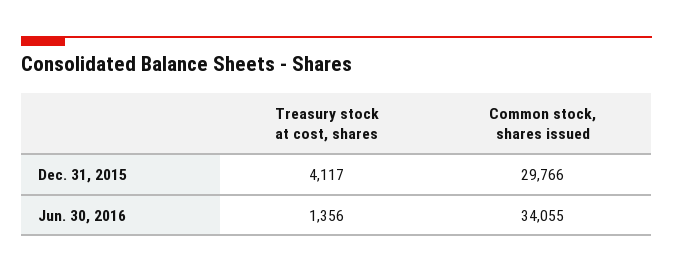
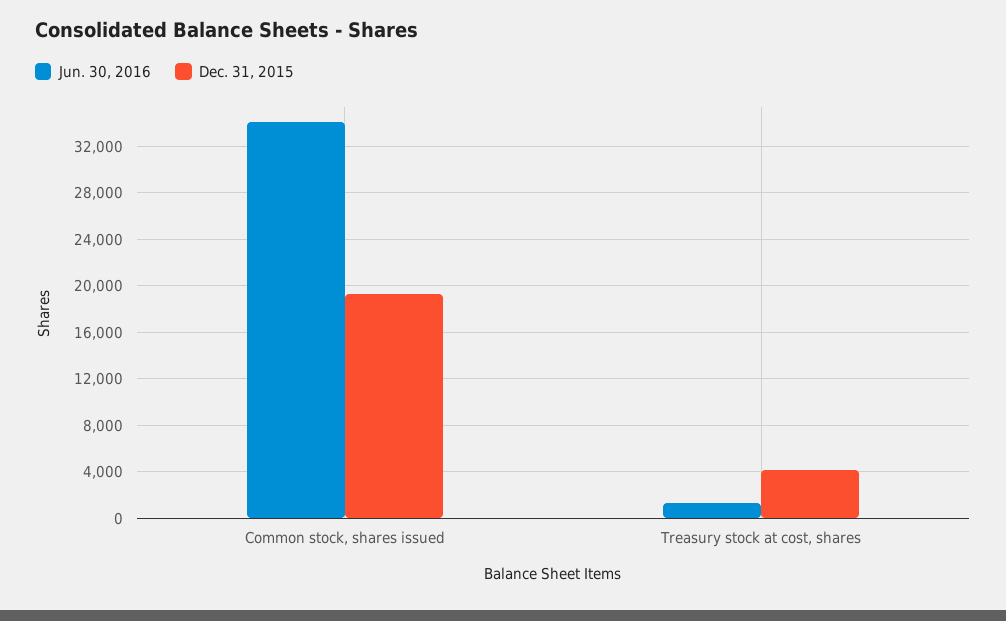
Dec. 31, 2015, Common stock, shares issued: 29766 -> 19000

